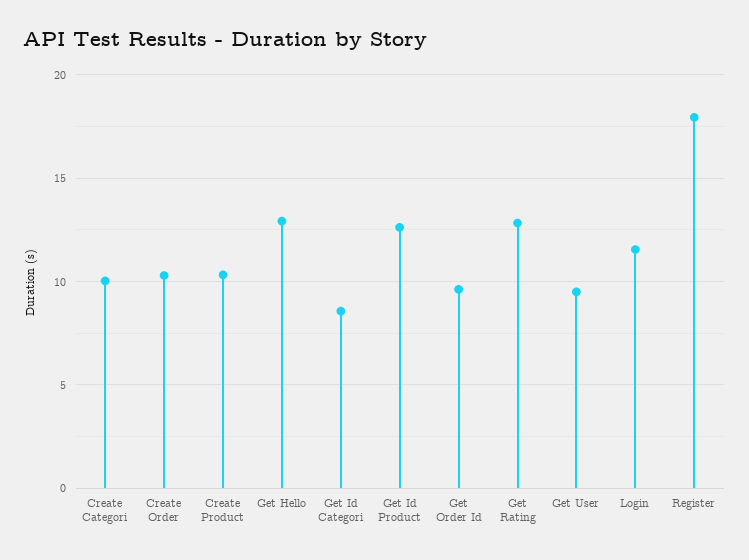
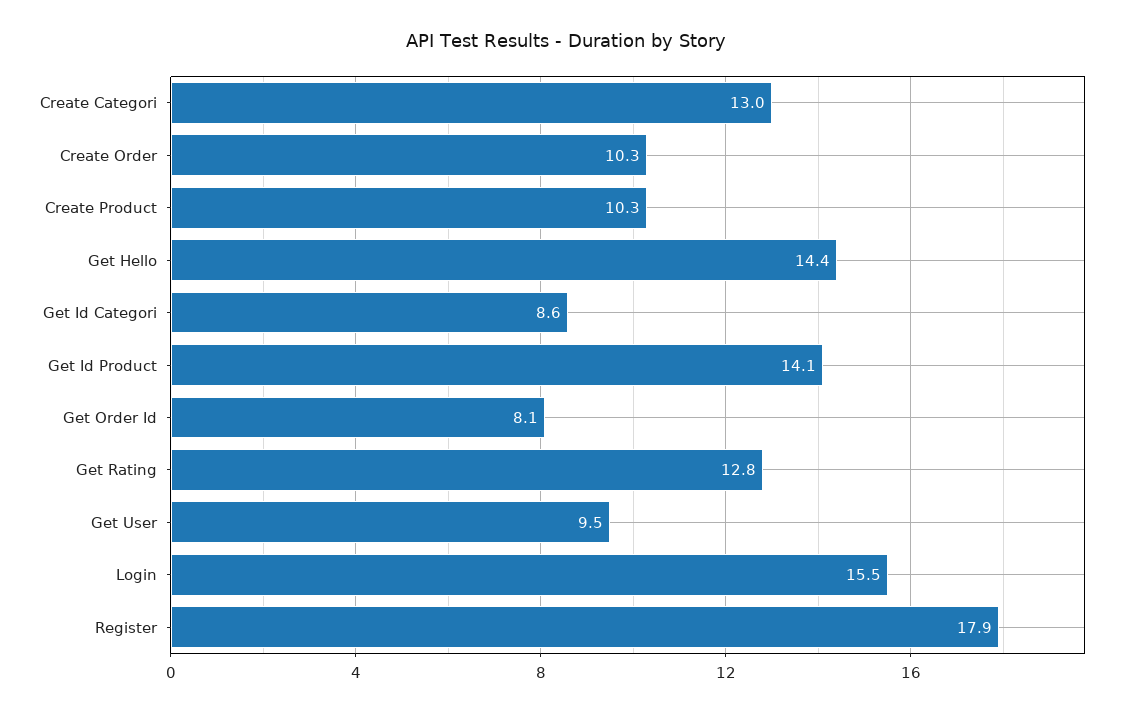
Create Categori: 10 -> 13
Get Hello: 13 -> 14.4
Get Id Product: 12.5 -> 14.1
Get Order Id: 9.5 -> 8.1
Login: 11.5 -> 15.5

